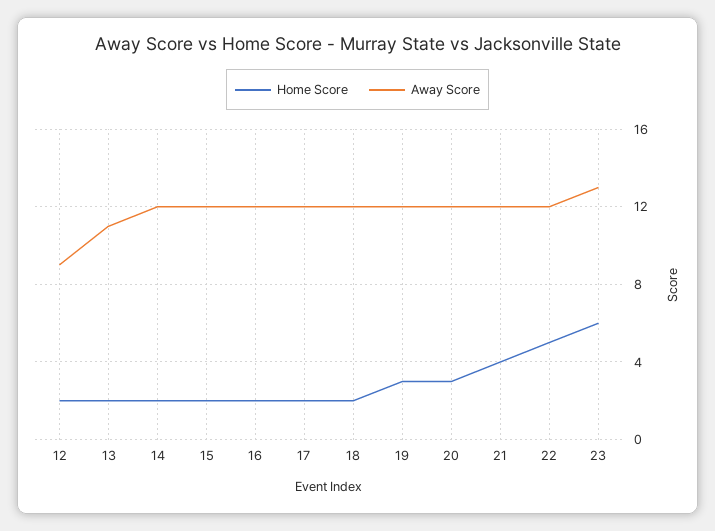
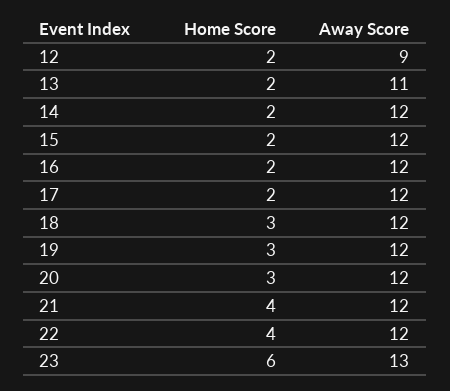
Home Score, 18: 2 -> 3
Home Score, 22: 5 -> 4

